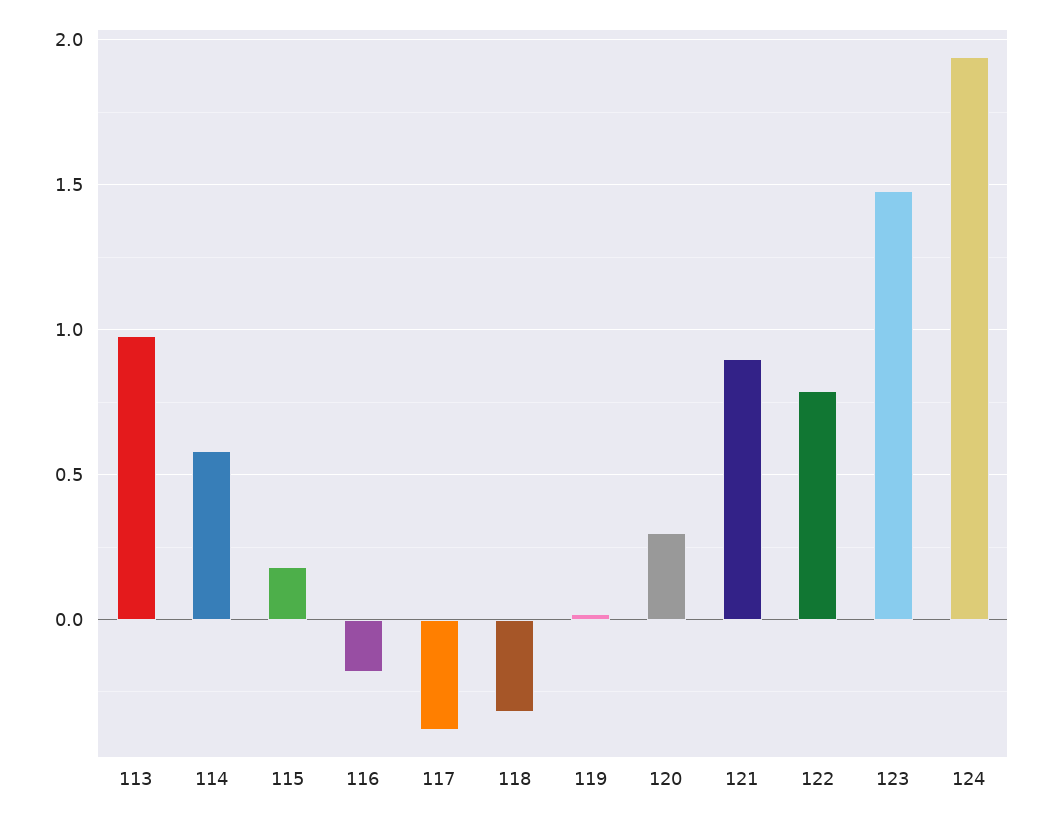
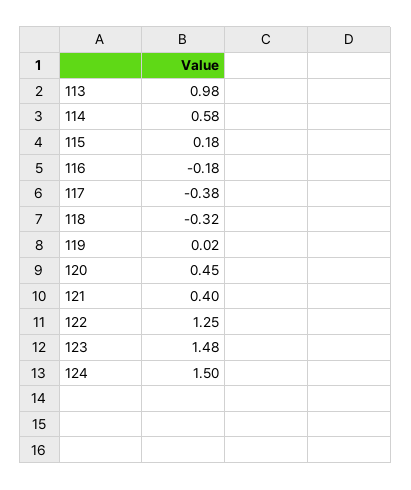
120: 0.3 -> 0.45
121: 0.9 -> 0.4
122: 0.8 -> 1.25
124: 1.95 -> 1.5

